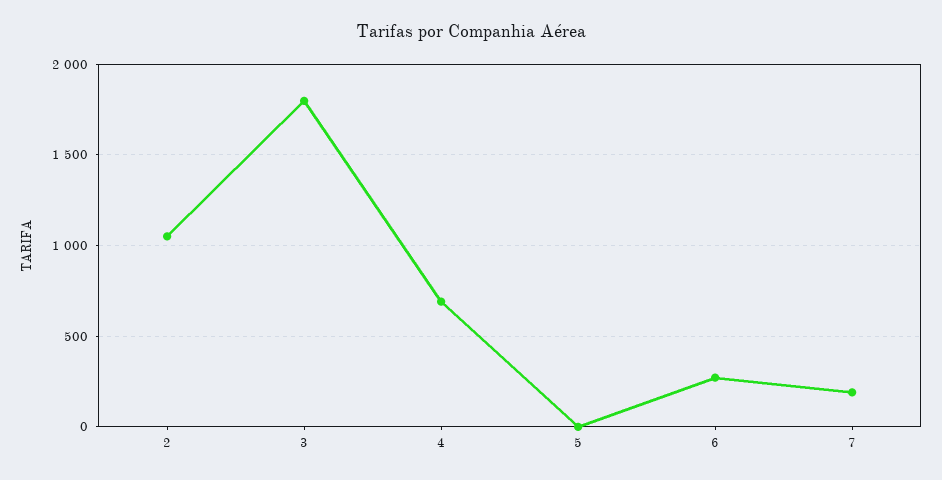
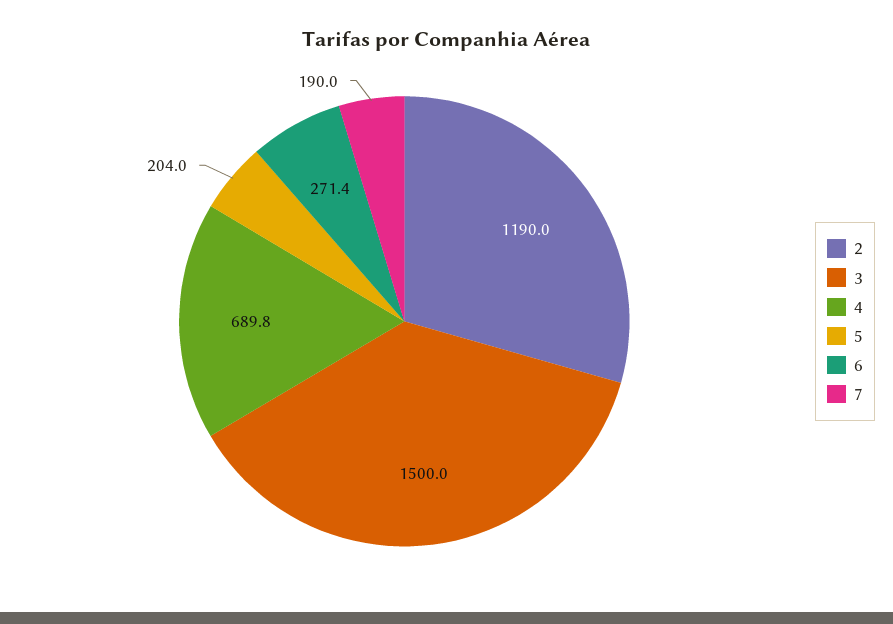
2: 1050 -> 1190
3: 1800 -> 1500
5: 0 -> 204

